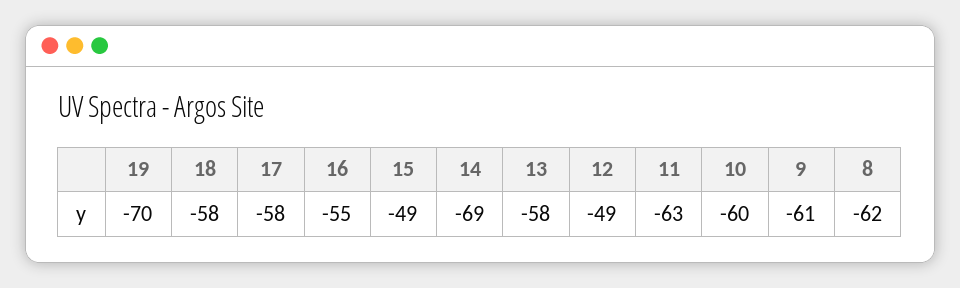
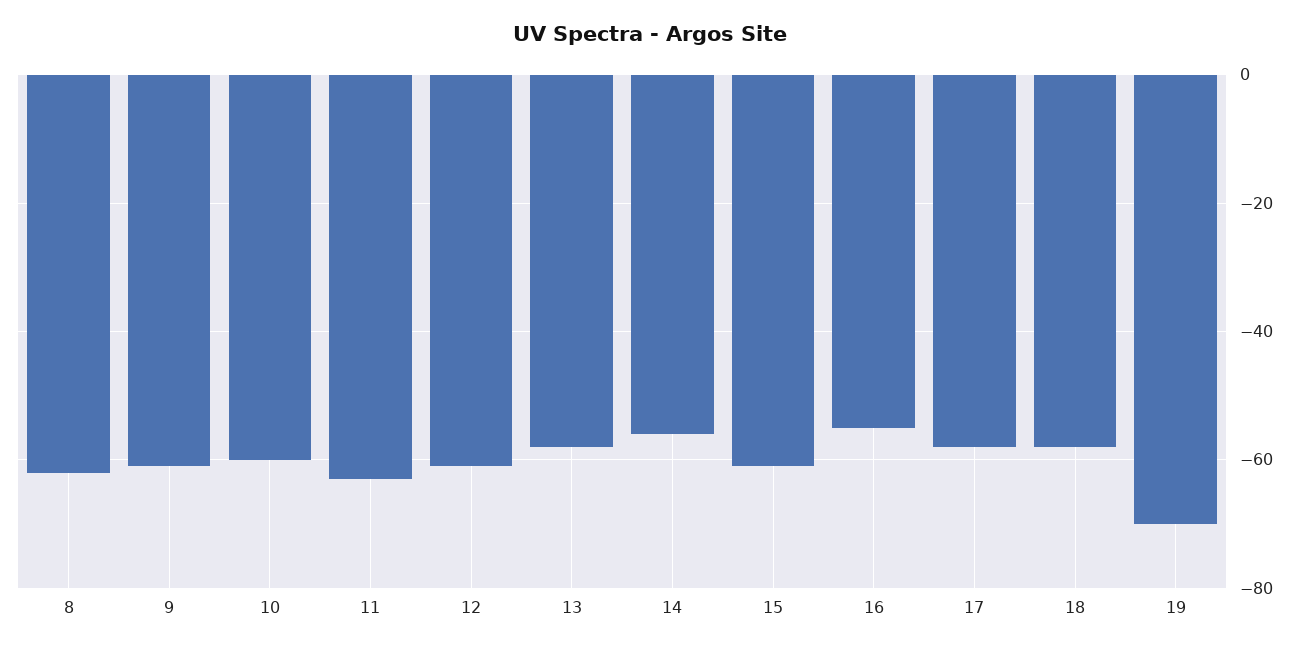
15: -49 -> -60
14: -69 -> -55
12: -49 -> -60

